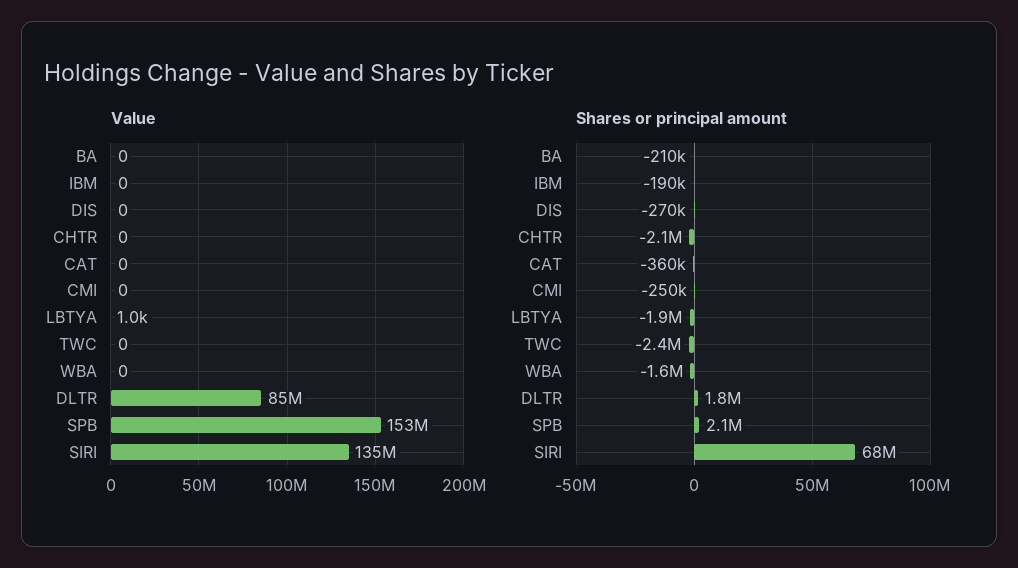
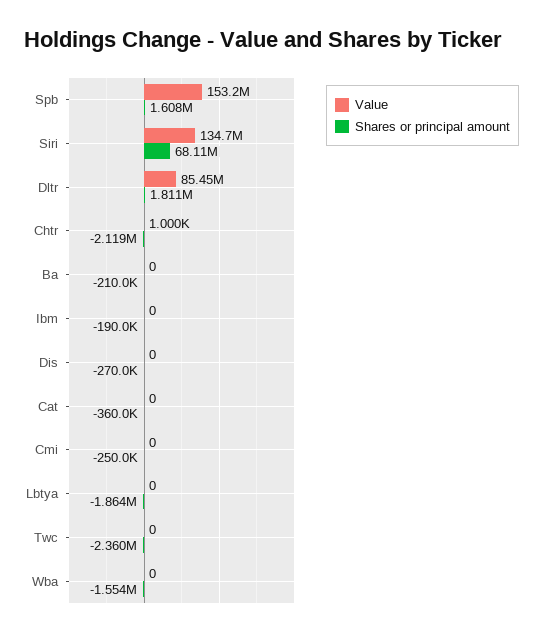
Value, CHTR: 0 -> 1000
Value, LBTYA: 1000 -> 0
Shares or principal amount, SPB: 2100000 -> 1608000

